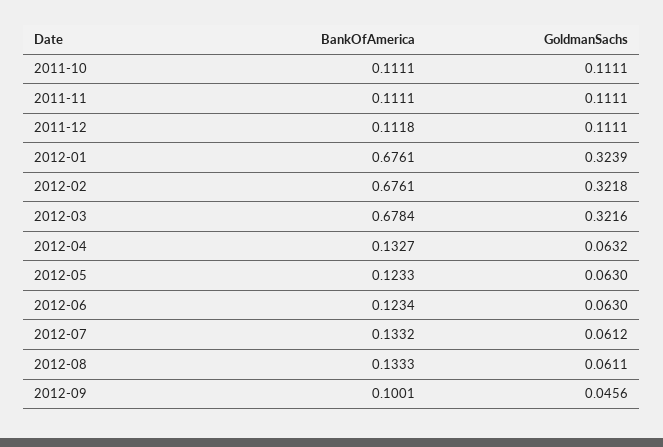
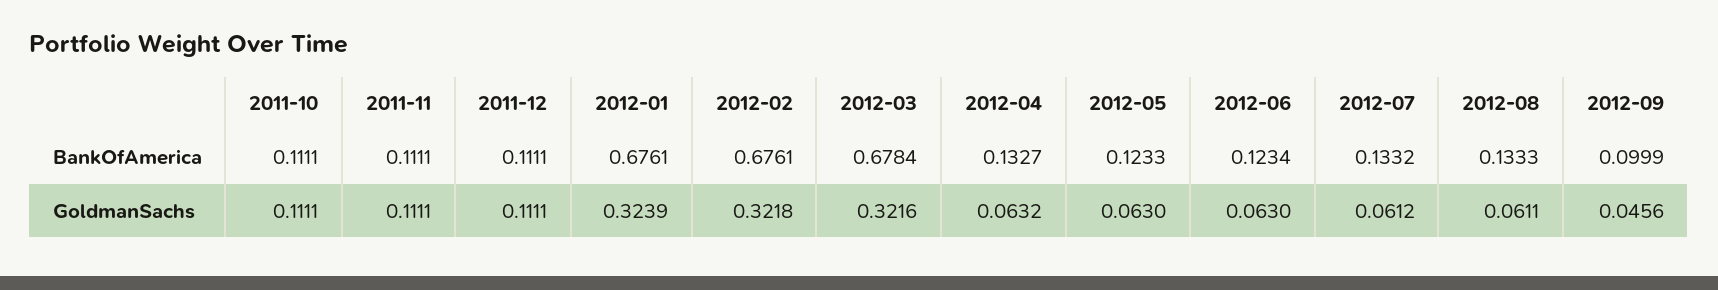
BankOfAmerica, 2011-12: 0.1118 -> 0.1111
BankOfAmerica, 2012-09: 0.1001 -> 0.0999

